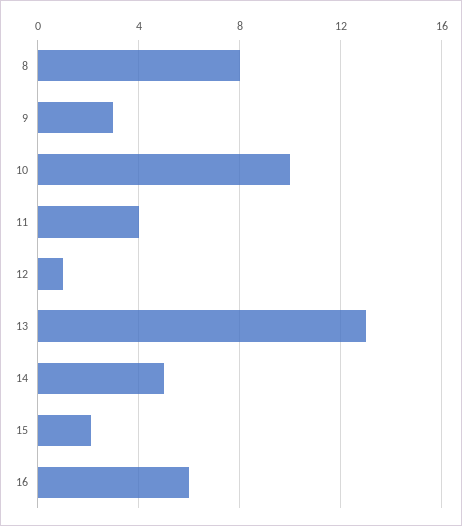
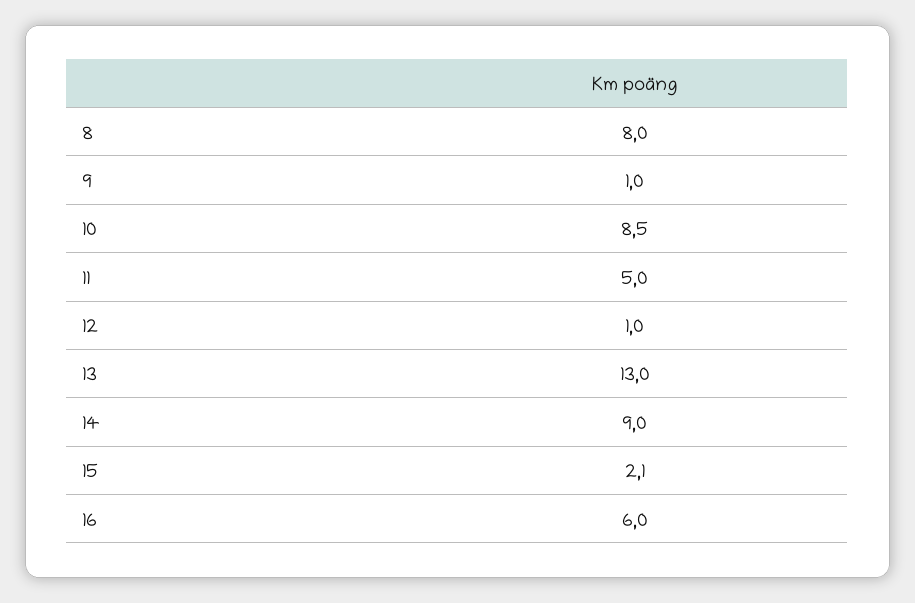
9: 3 -> 1
10: 10 -> 8.5
11: 4 -> 5
14: 5 -> 9

